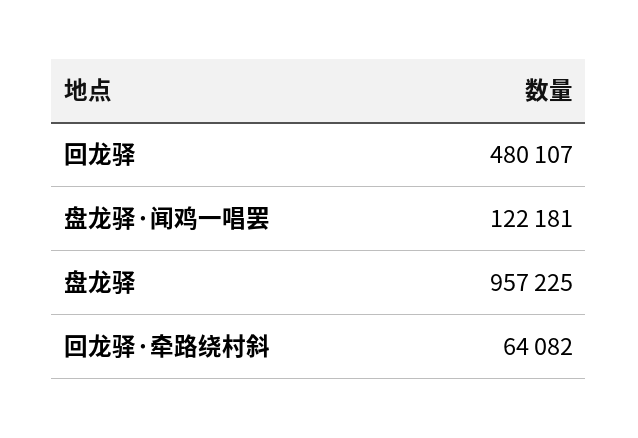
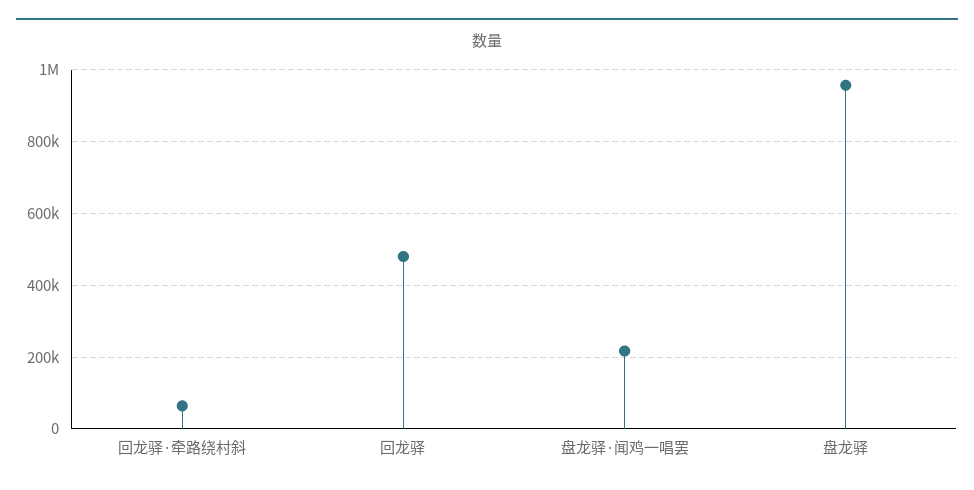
盘龙驿·闻鸡一唱罢: 122181 -> 220000

